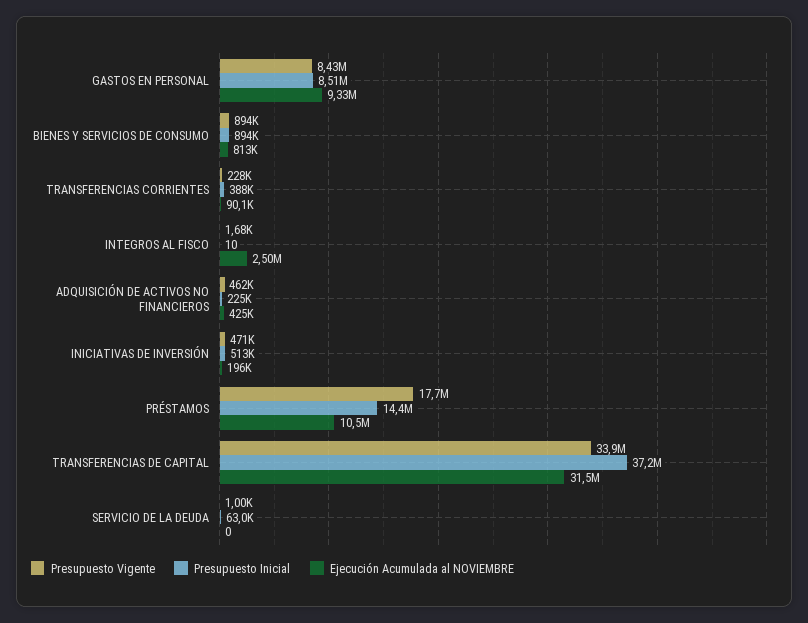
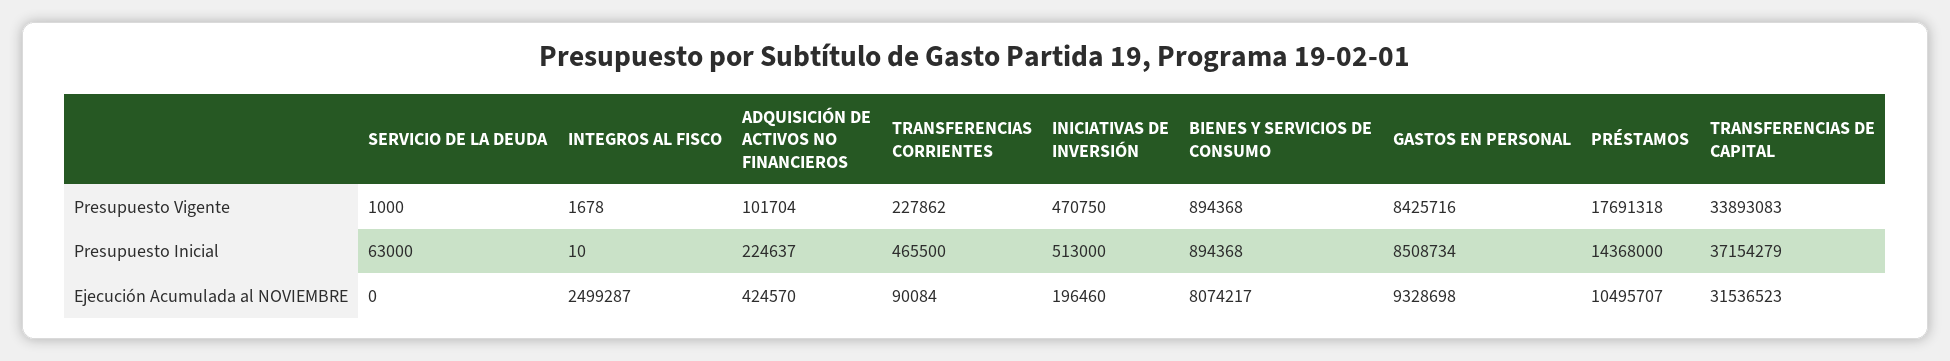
Ejecución Acumulada al NOVIEMBRE, BIENES Y SERVICIOS DE CONSUMO: 813000 -> 8074217
Presupuesto Inicial, TRANSFERENCIAS CORRIENTES: 388000 -> 465500
Presupuesto Vigente, ADQUISICIÓN DE ACTIVOS NO FINANCIEROS: 462000 -> 101704

